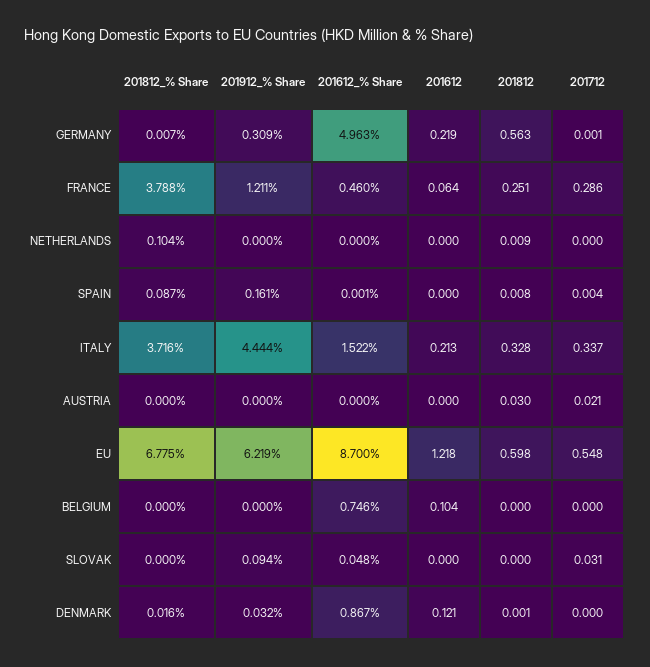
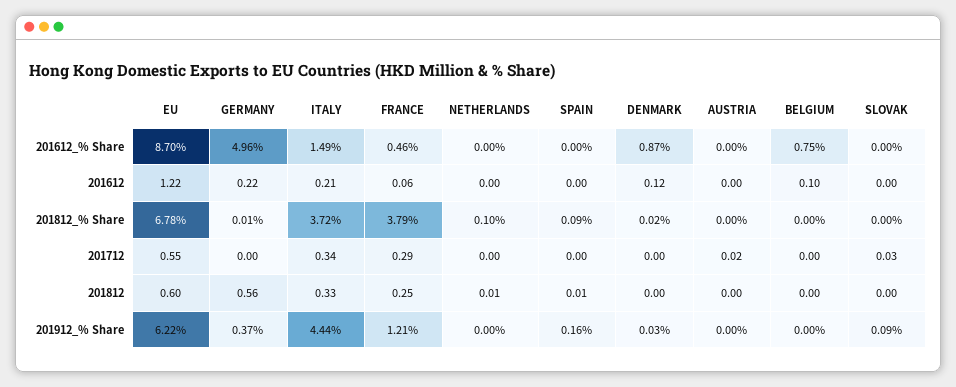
201912_% Share, GERMANY: 0.309 -> 0.37
201612_% Share, ITALY: 1.522 -> 1.49
201812, AUSTRIA: 0.03 -> 0
201612_% Share, SLOVAK: 0.048 -> 0

